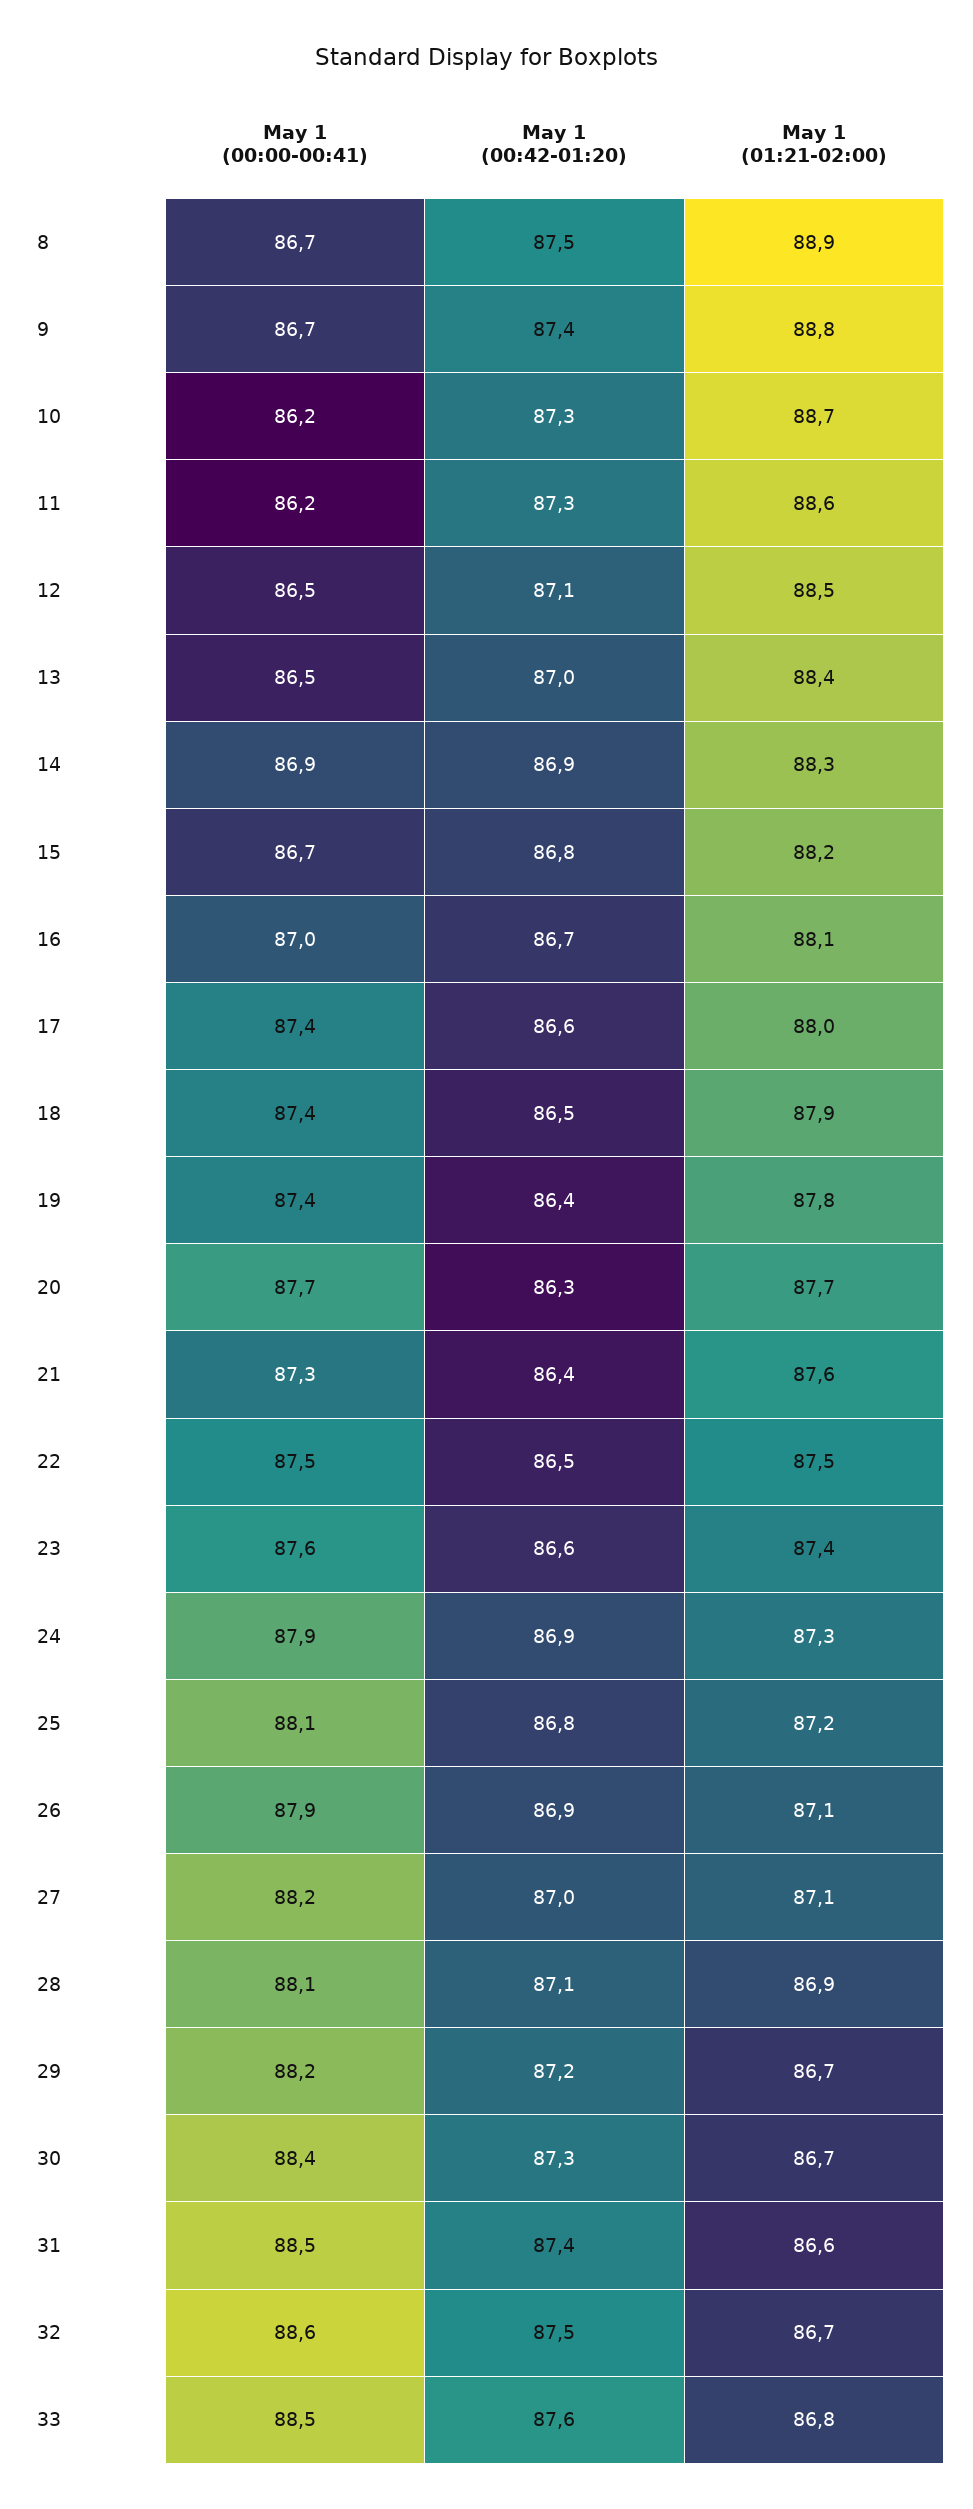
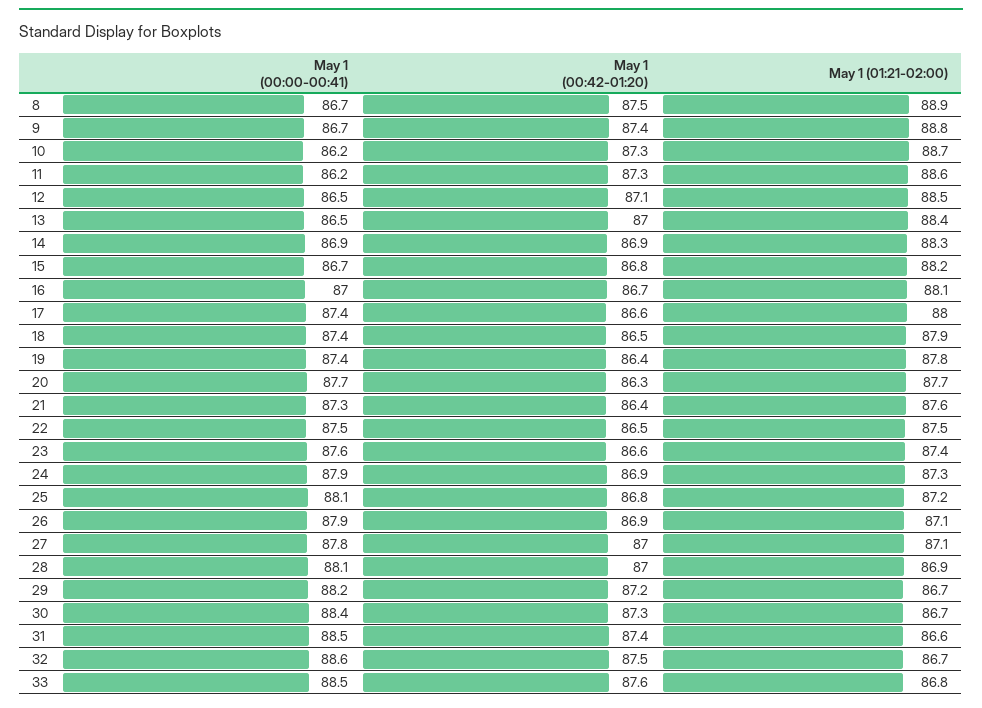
May 1 (00:00-00:41), 27: 88.2 -> 87.8
May 1 (00:42-01:20), 28: 87.1 -> 87

